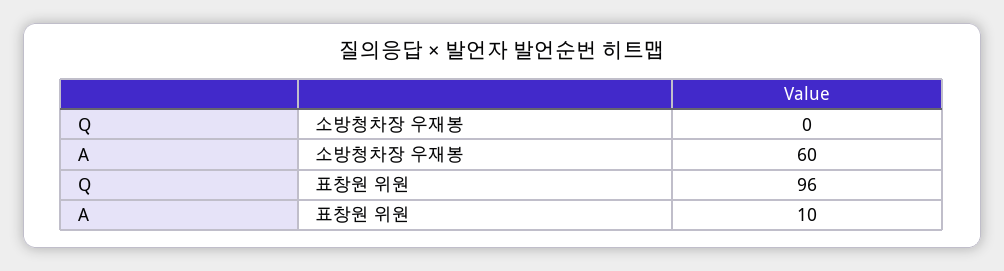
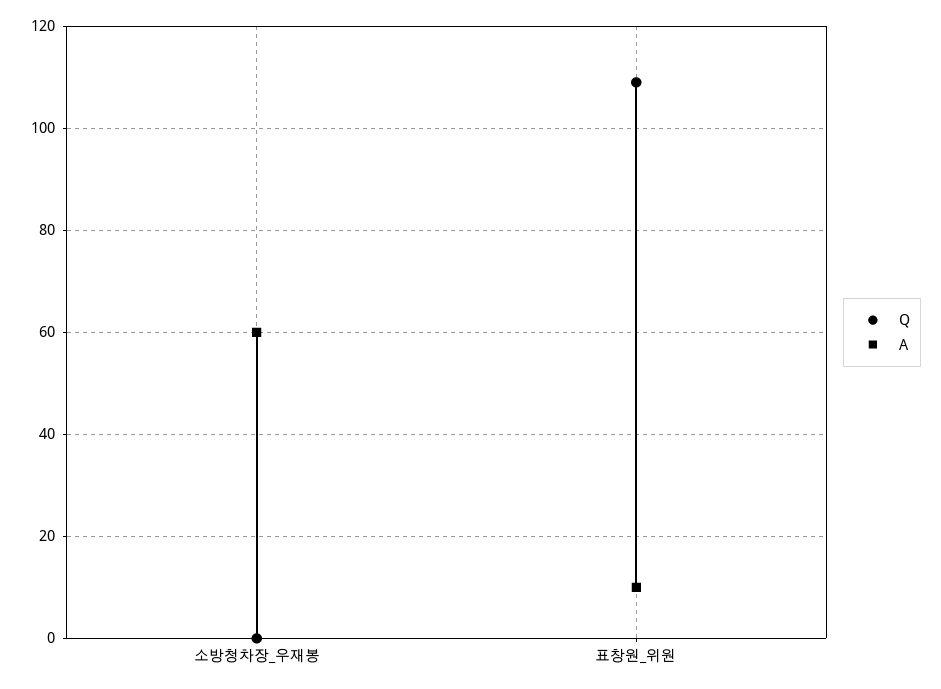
Q, 표창원 위원: 96 -> 110

